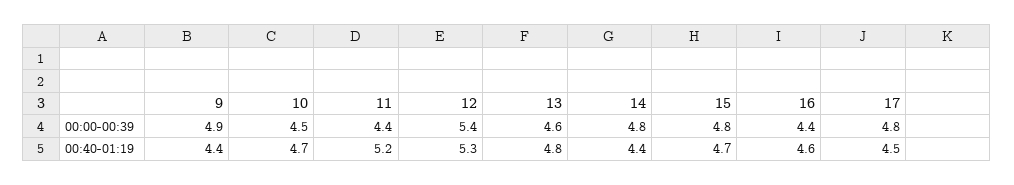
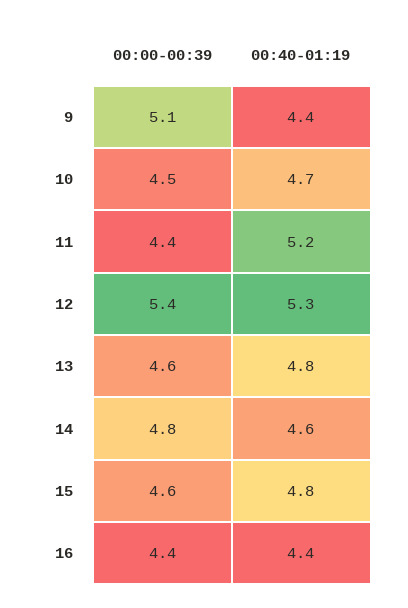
9, 00:00-00:39: 4.9 -> 5.1
15, 00:00-00:39: 4.8 -> 4.6
17, 00:00-00:39: 4.8 -> none
14, 00:40-01:19: 4.4 -> 4.6
15, 00:40-01:19: 4.7 -> 4.8
16, 00:40-01:19: 4.6 -> 4.4
17, 00:40-01:19: 4.5 -> none

